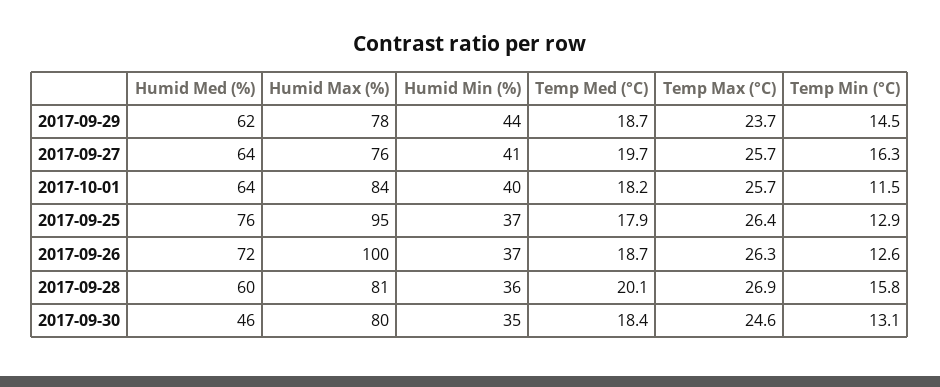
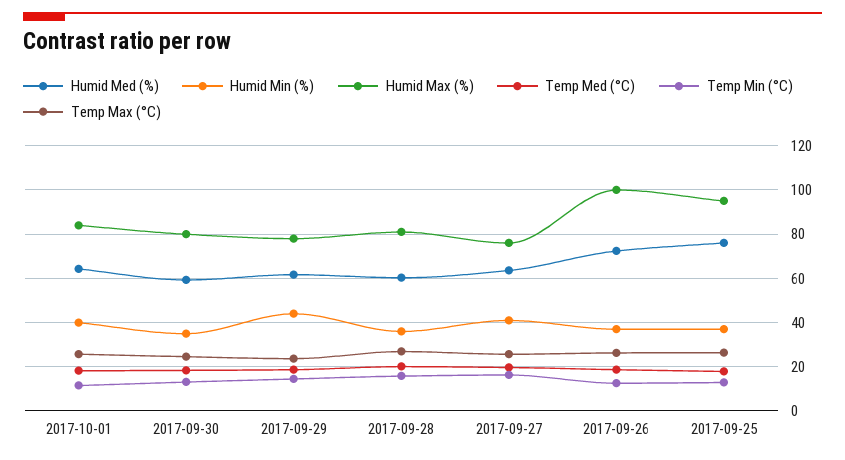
Humid Med (%), 2017-09-30: 46 -> 60

